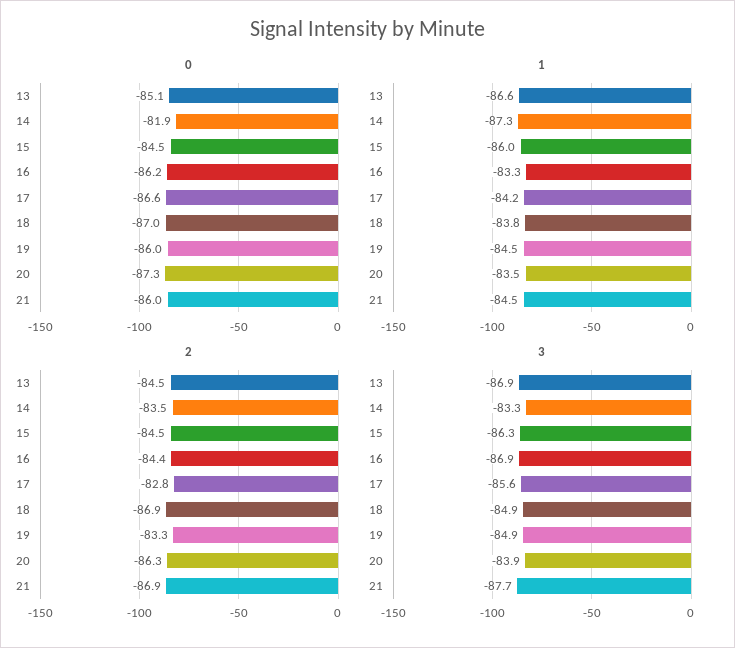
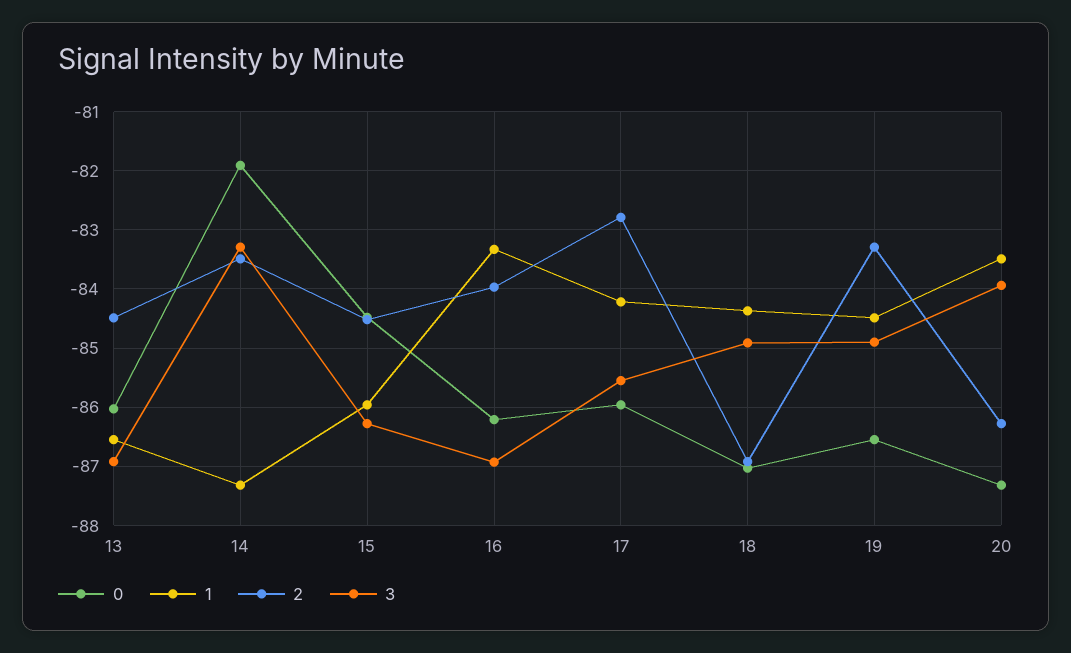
0, 13: -85.1 -> -86
0, 17: -86.6 -> -86
0, 19: -86 -> -86.6
0, 21: -86 -> none
1, 18: -83.8 -> -84.4
1, 21: -84.5 -> none
2, 16: -84.4 -> -84
2, 21: -86.9 -> none
3, 21: -87.7 -> none

